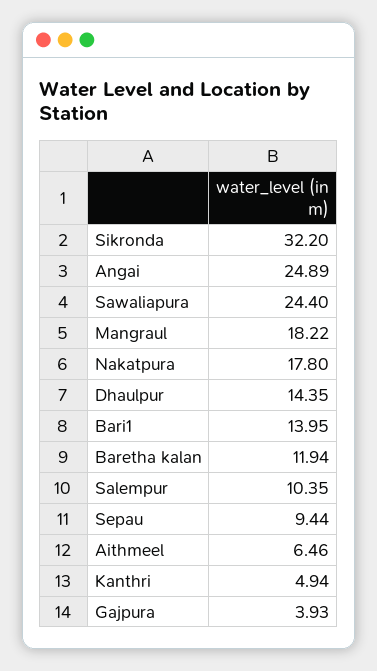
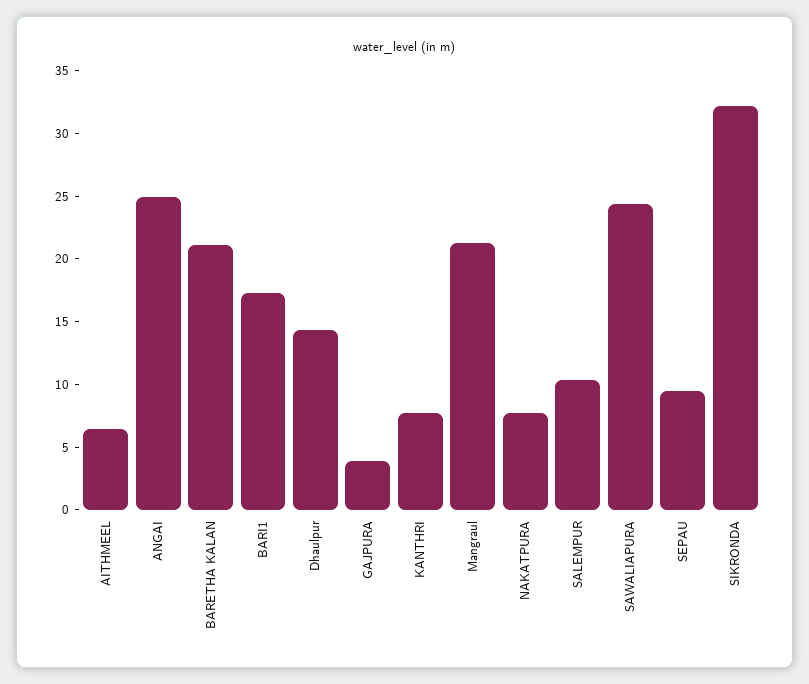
Mangraul: 18.22 -> 21
Nakatpura: 17.8 -> 8
Bari1: 13.95 -> 17
Baretha kalan: 11.94 -> 21
Kanthri: 4.94 -> 8

